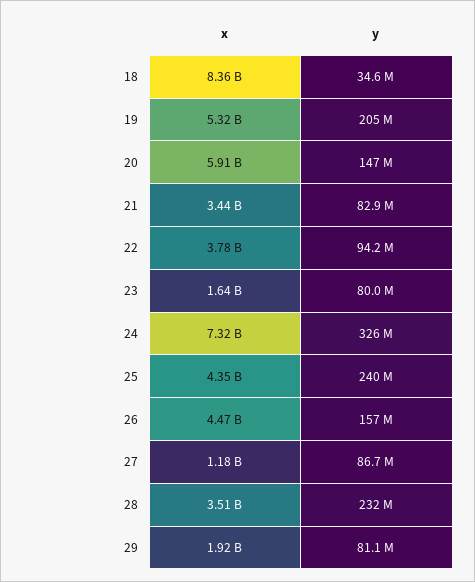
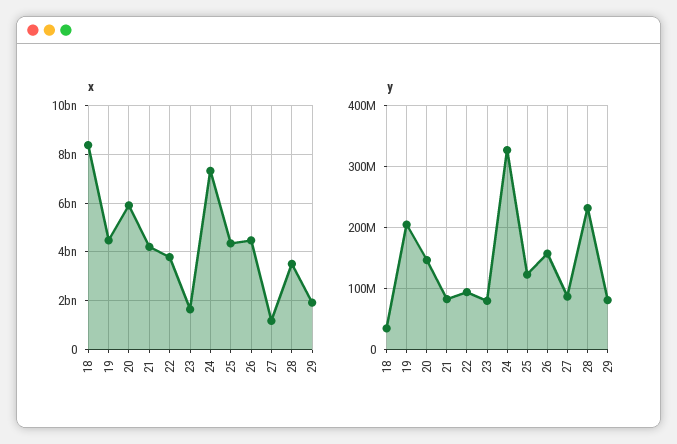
x, 19: 5320000000 -> 4500000000
x, 21: 3440000000 -> 4250000000
y, 25: 240000000 -> 120000000

